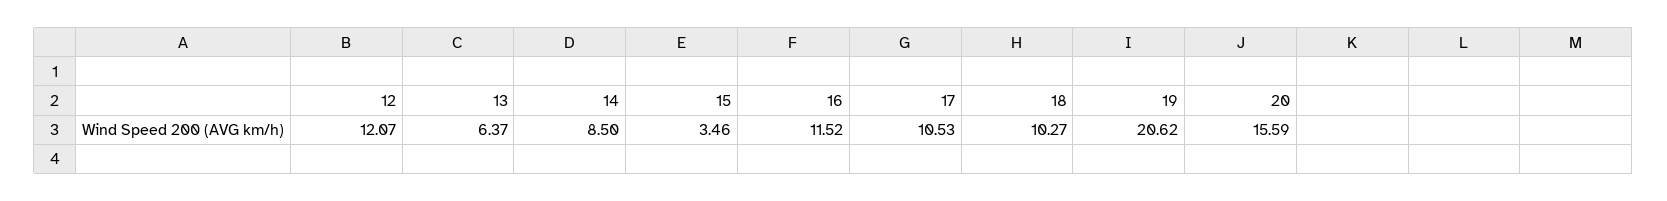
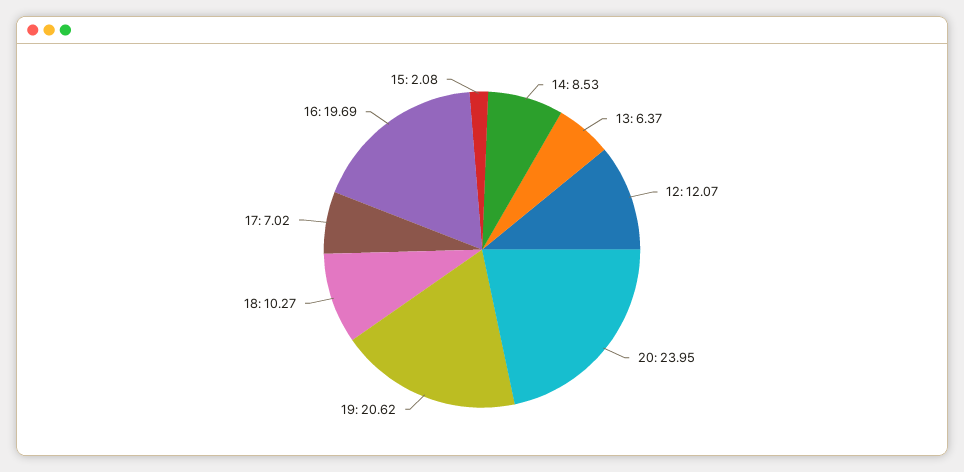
14: 8.5 -> 8.53
15: 3.46 -> 2.08
16: 11.52 -> 19.69
17: 10.53 -> 7.02
20: 15.59 -> 23.95

